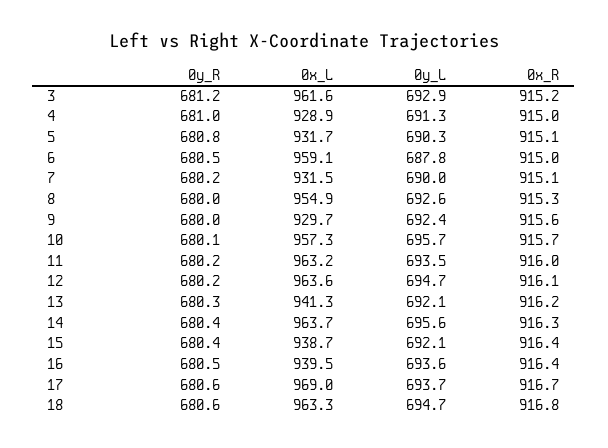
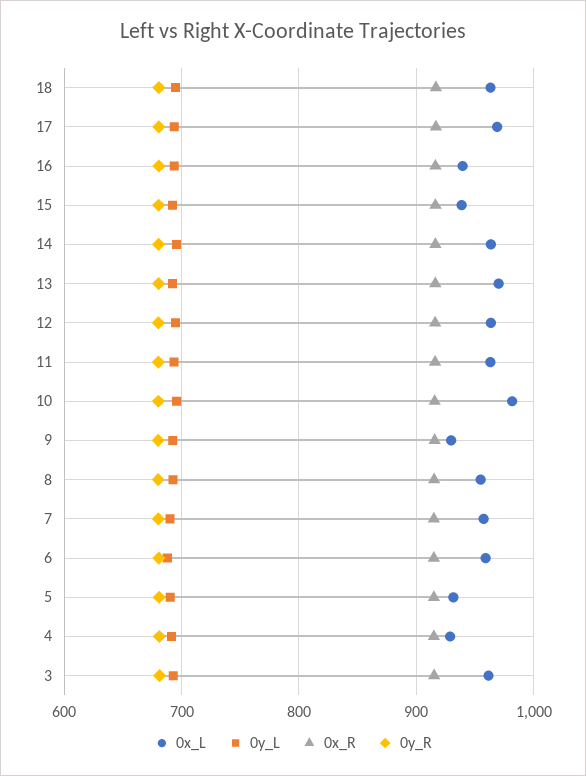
0x_L, 7: 931.5 -> 960
0x_L, 10: 957.3 -> 980
0x_L, 13: 941.3 -> 970

